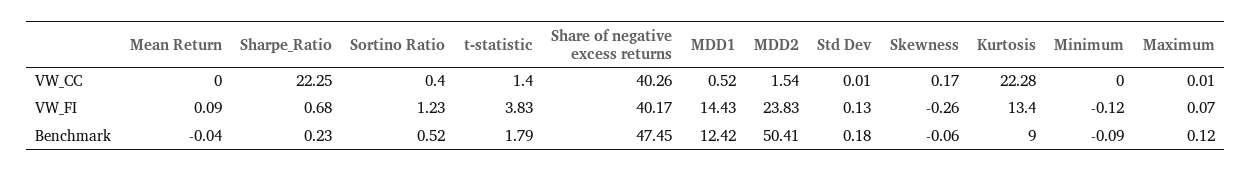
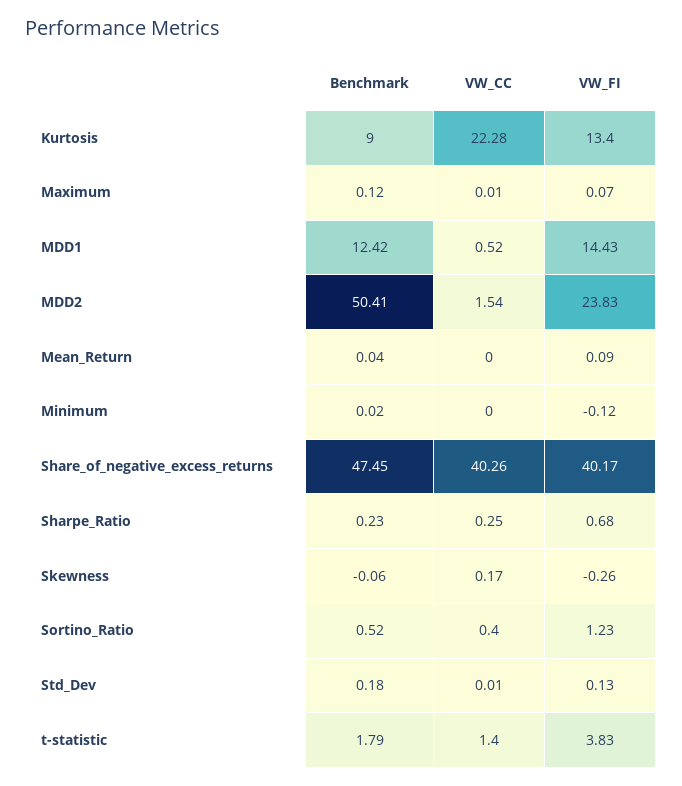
Sharpe_Ratio, VW_CC: 22.25 -> 0.25
Mean Return, Benchmark: -0.04 -> 0.04
Minimum, Benchmark: -0.09 -> 0.02

